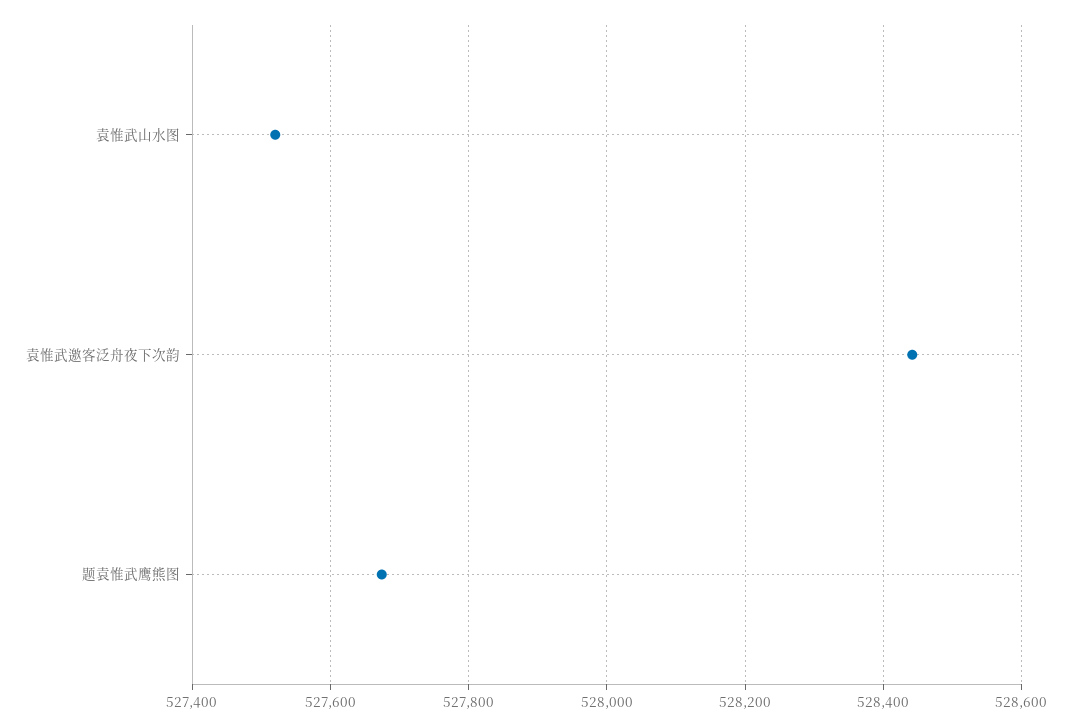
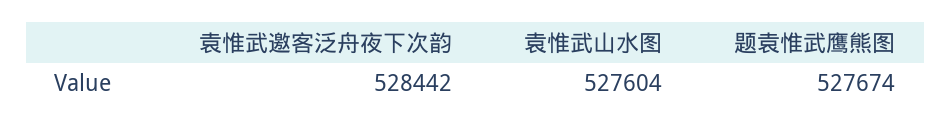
袁惟武山水图: 527520 -> 527604

